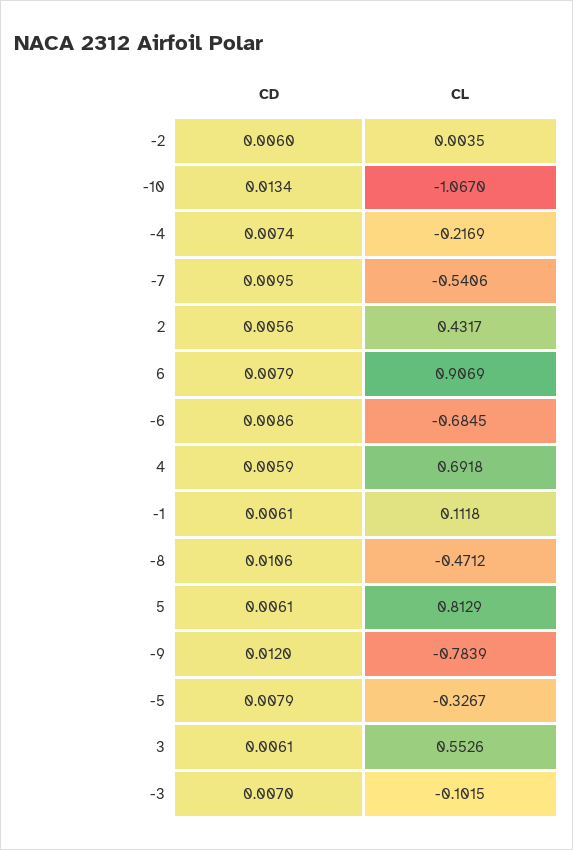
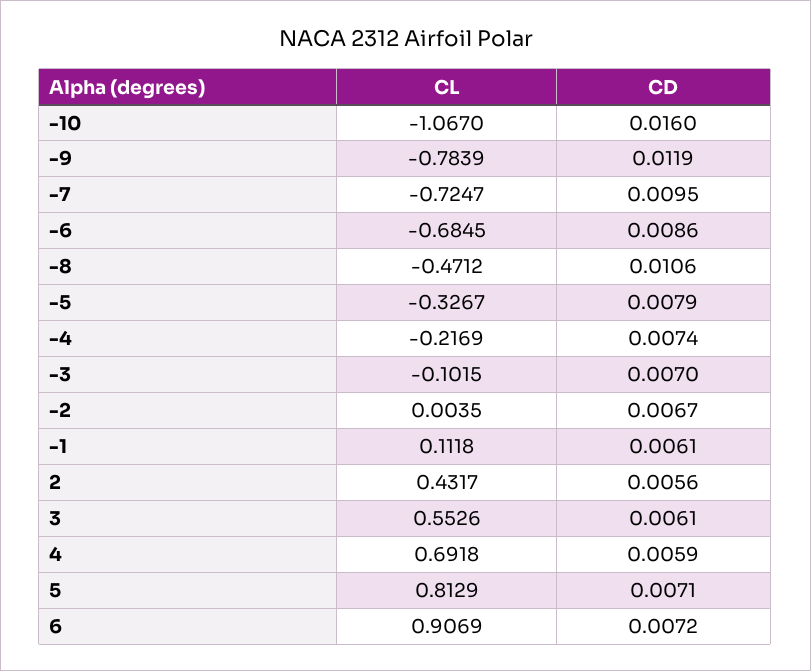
CD, -2: 0.006 -> 0.0067
CD, -10: 0.0134 -> 0.016
CL, -7: -0.5406 -> -0.7247
CD, 6: 0.0079 -> 0.0072
CD, 5: 0.0061 -> 0.0071
CD, -9: 0.012 -> 0.0119

